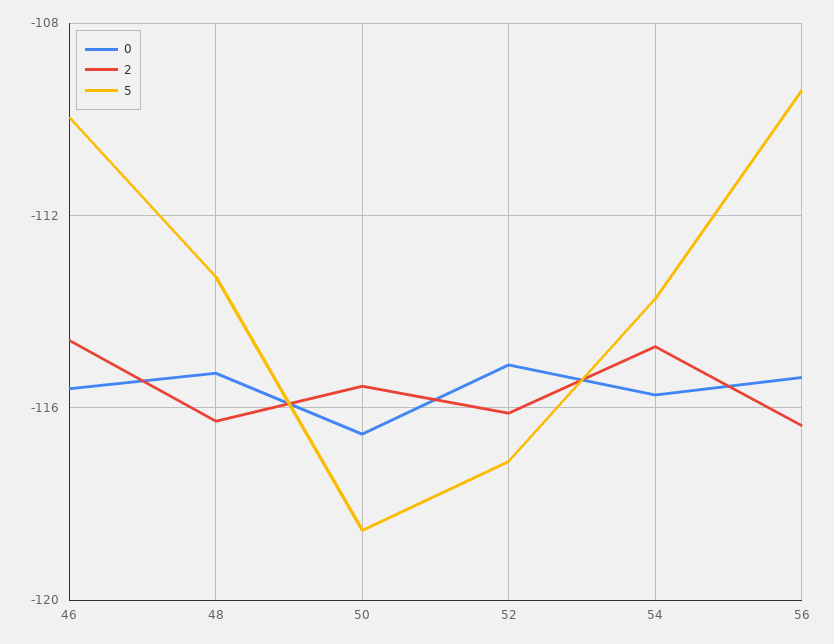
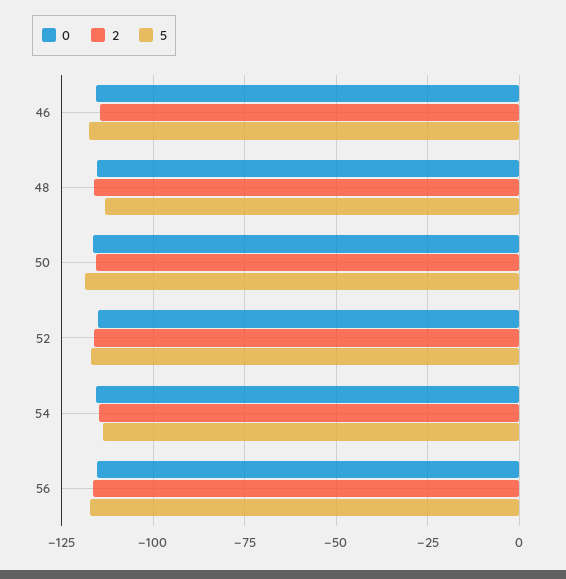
5, 46: -110 -> -117.5
5, 56: -109.5 -> -117.5

